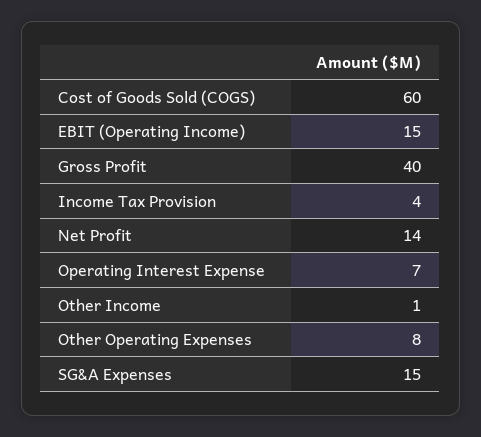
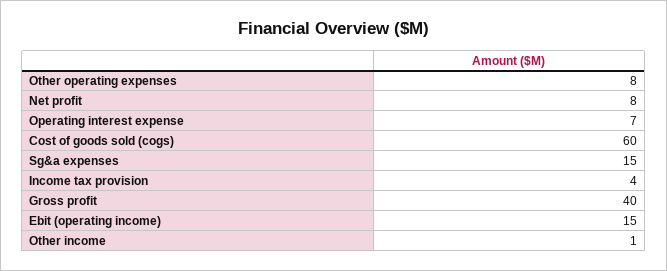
Net Profit: 14 -> 8

